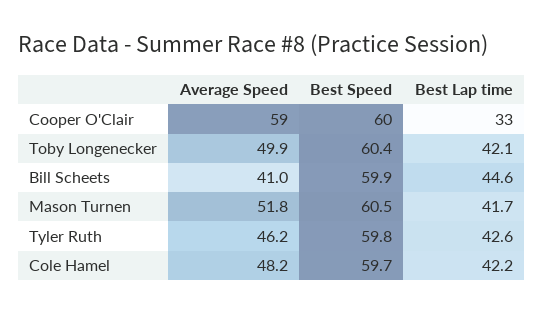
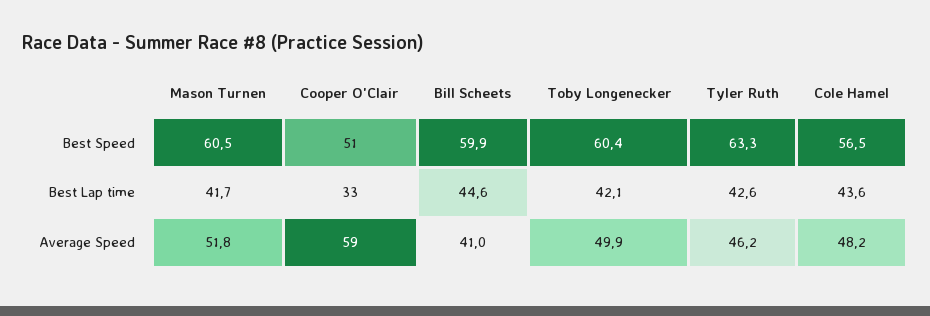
Best Speed, Cooper O'Clair: 60 -> 51
Best Speed, Tyler Ruth: 59.8 -> 63.3
Best Speed, Cole Hamel: 59.7 -> 56.5
Best Lap time, Cole Hamel: 42.2 -> 43.6

